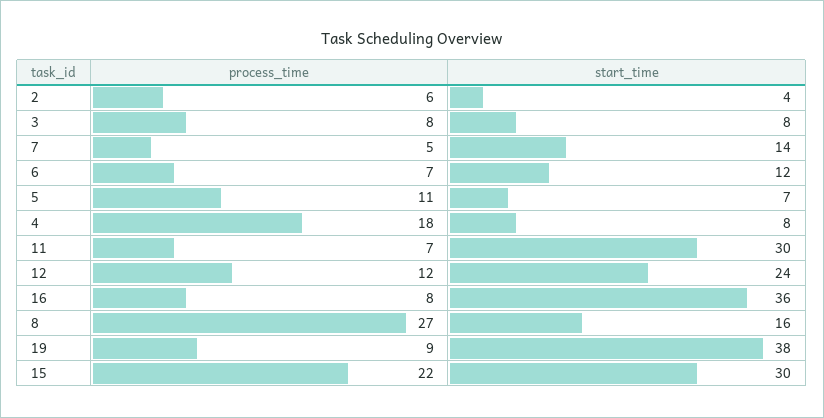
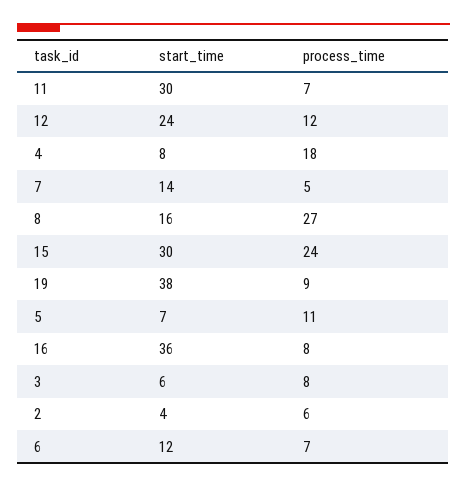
start_time, 3: 8 -> 6
process_time, 15: 22 -> 24

